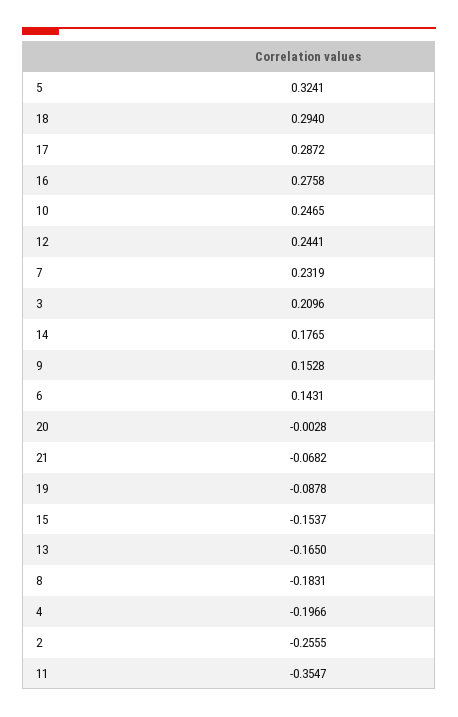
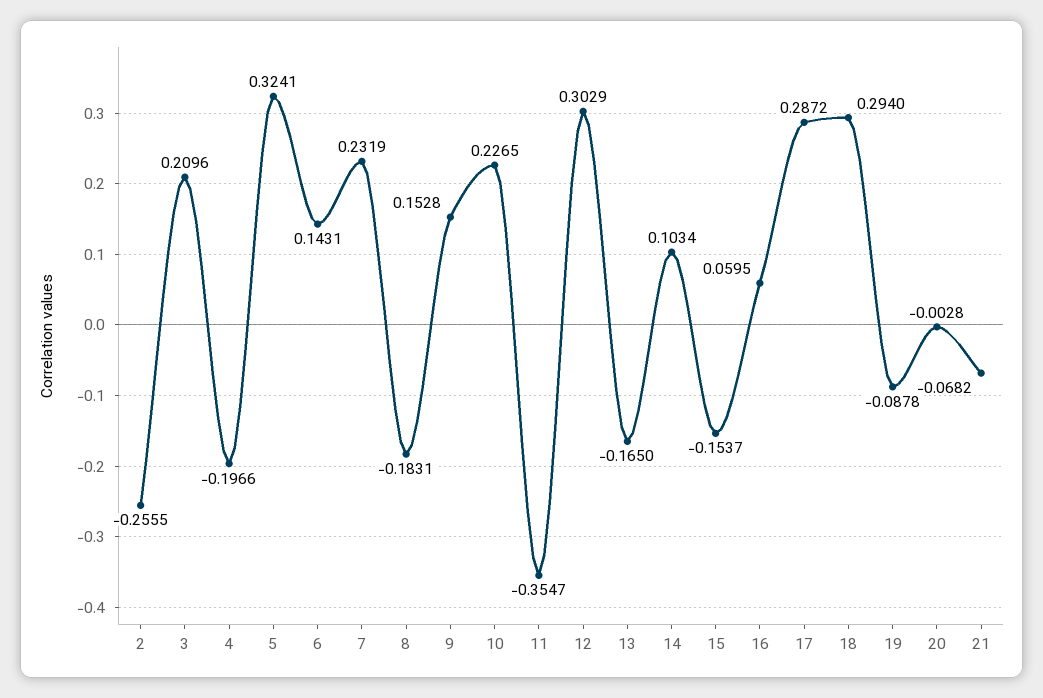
16: 0.2758 -> 0.0595
10: 0.2465 -> 0.2265
12: 0.2441 -> 0.3029
14: 0.1765 -> 0.1034

